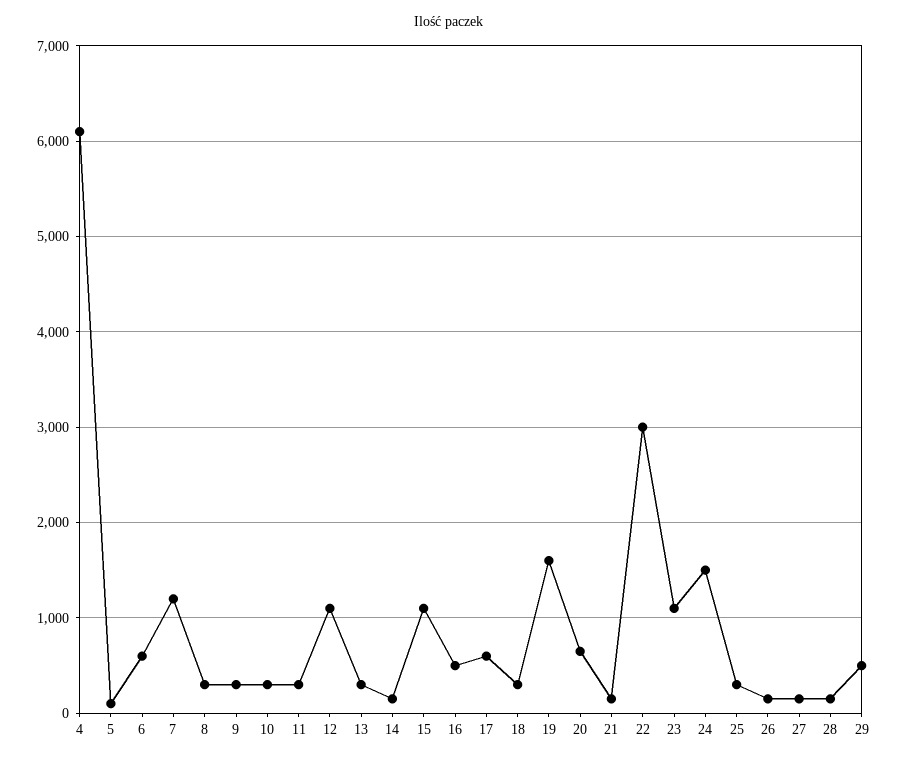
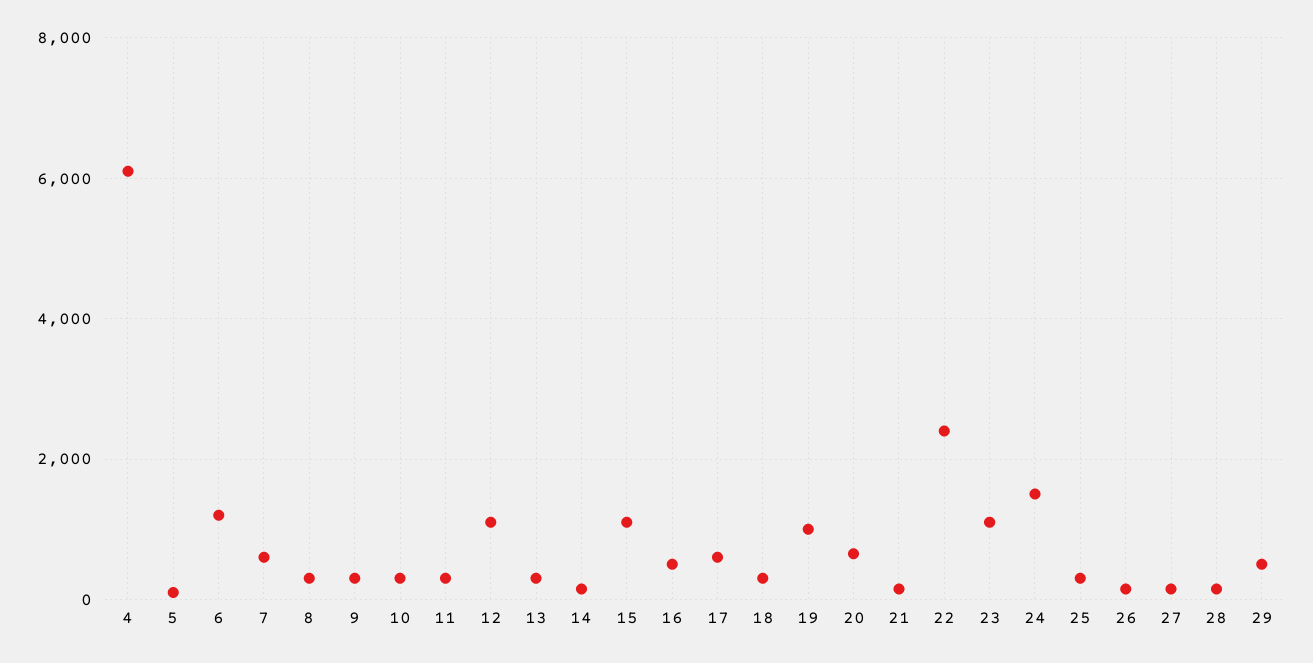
6: 600 -> 1200
7: 1200 -> 600
19: 1600 -> 1000
22: 3000 -> 2400

